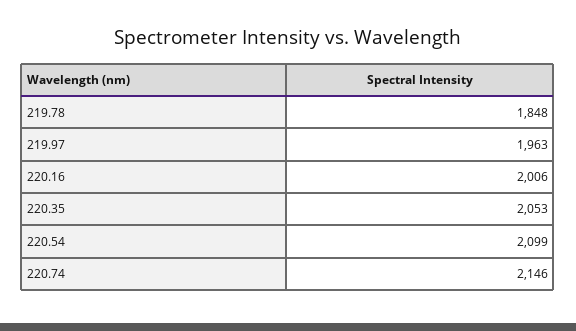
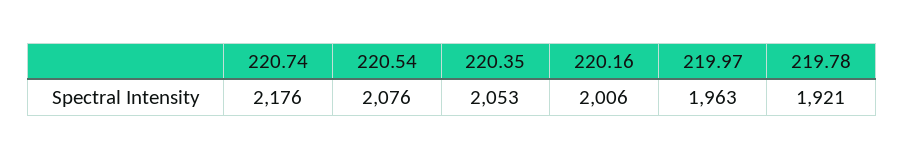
219.78: 1848 -> 1921
220.54: 2099 -> 2076
220.74: 2146 -> 2176

